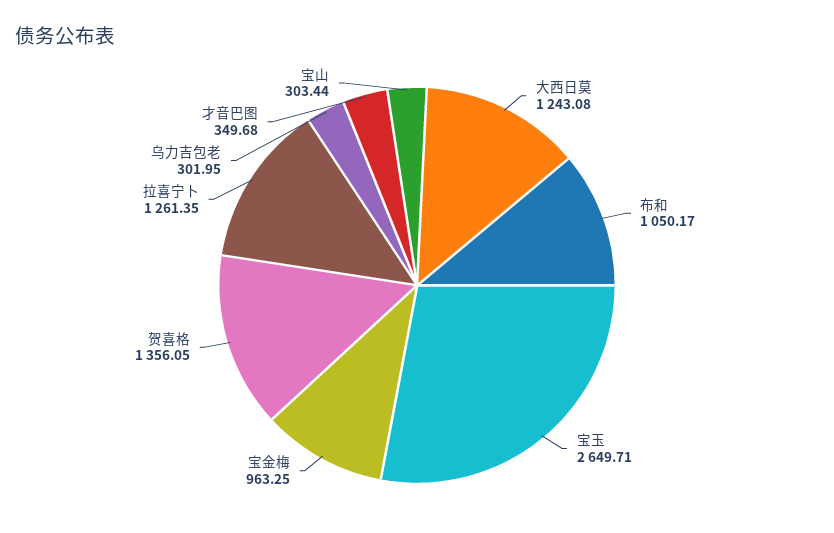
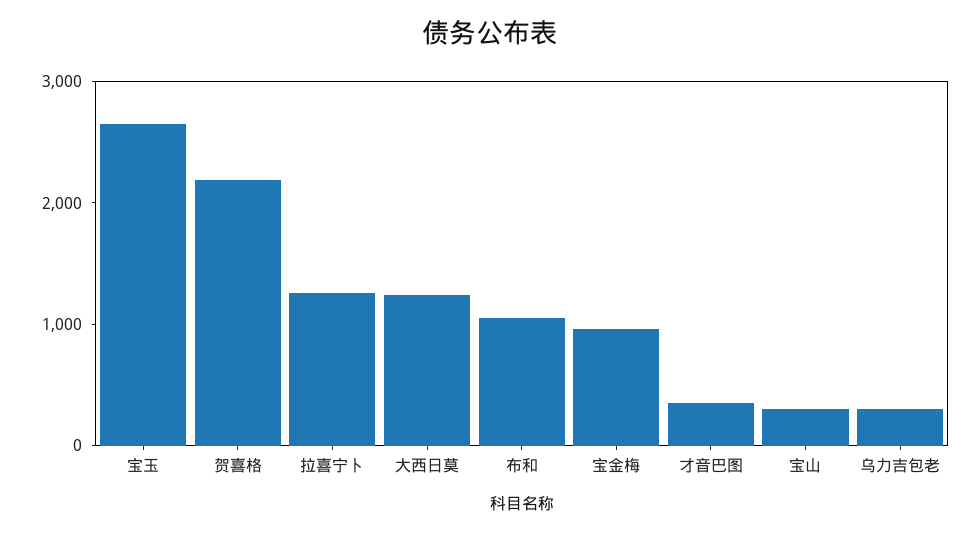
贺喜格: 1356.05 -> 2200

